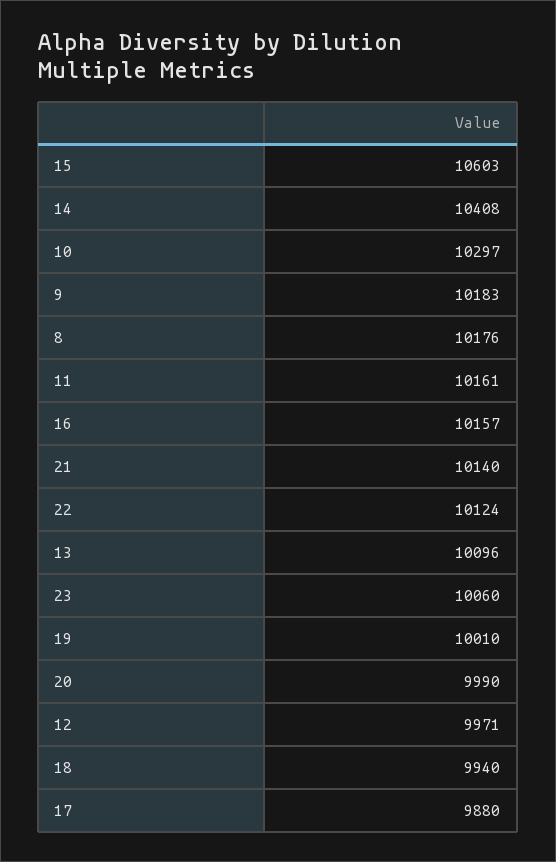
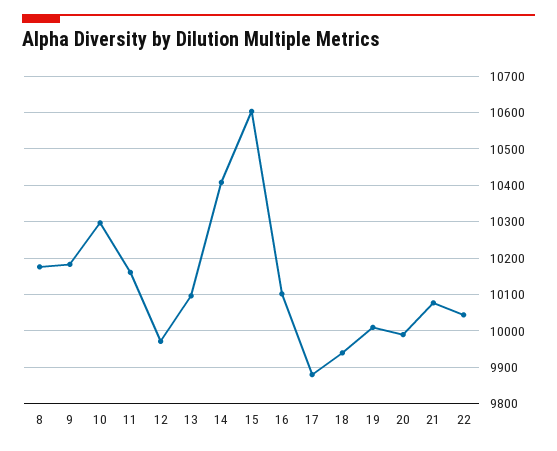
16: 10157 -> 10100
21: 10140 -> 10080
22: 10124 -> 10040
23: 10060 -> none

